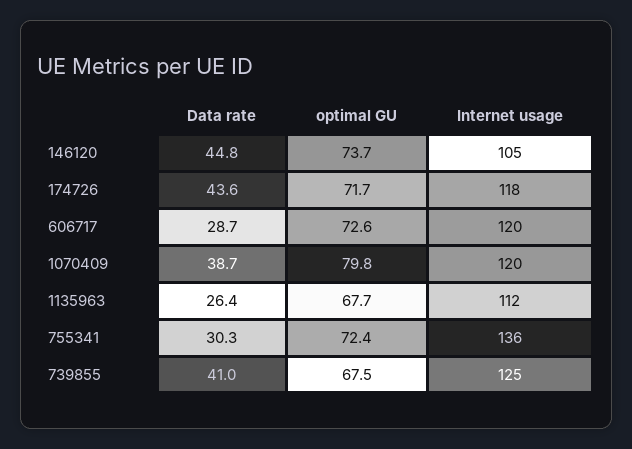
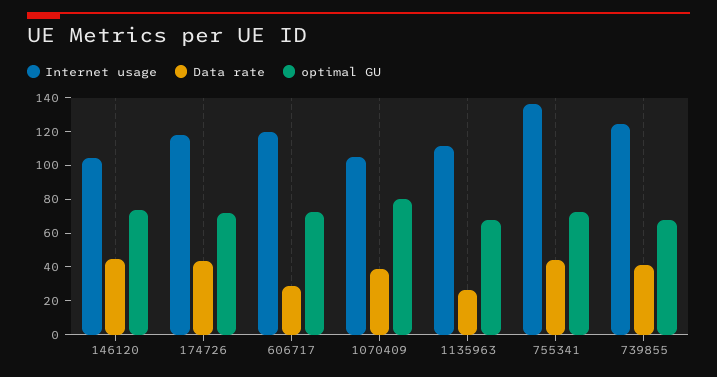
Internet usage, 1070409: 120 -> 105
Data rate, 755341: 30.3 -> 45

